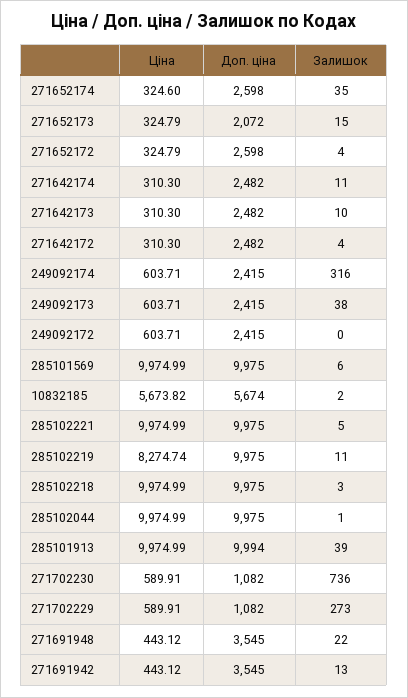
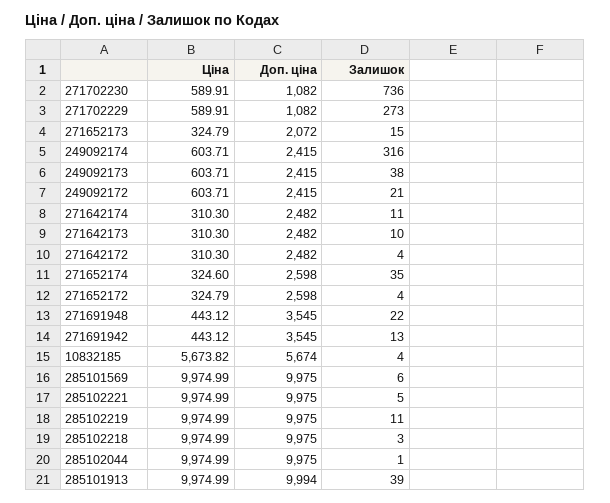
Залишок, 249092172: 0 -> 21
Залишок, 10832185: 2 -> 4
Ціна, 285102219: 8274.74 -> 9974.99

